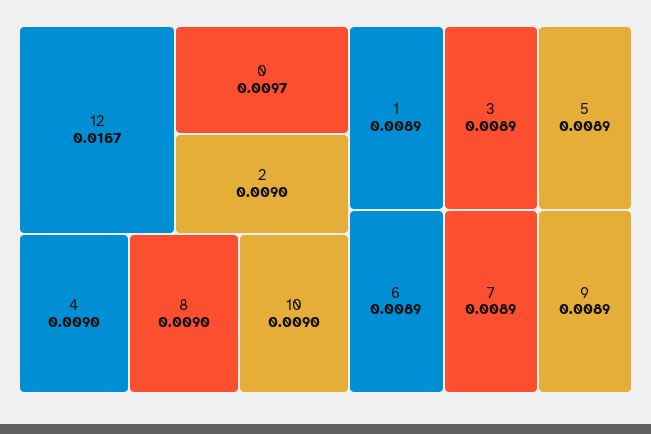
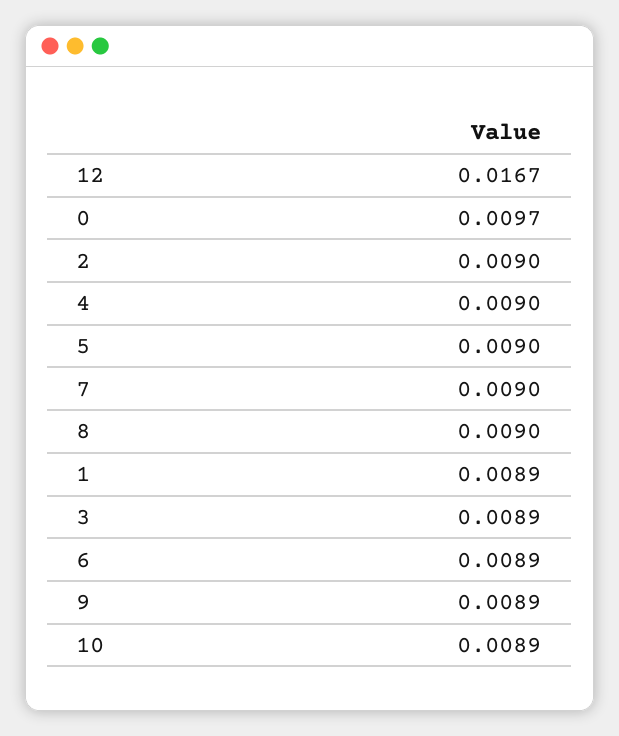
10: 0.009 -> 0.0089
5: 0.0089 -> 0.009
7: 0.0089 -> 0.009

